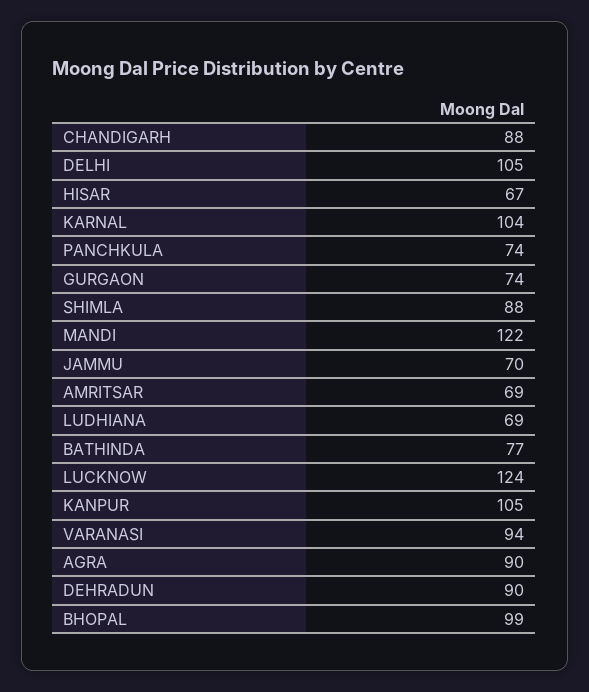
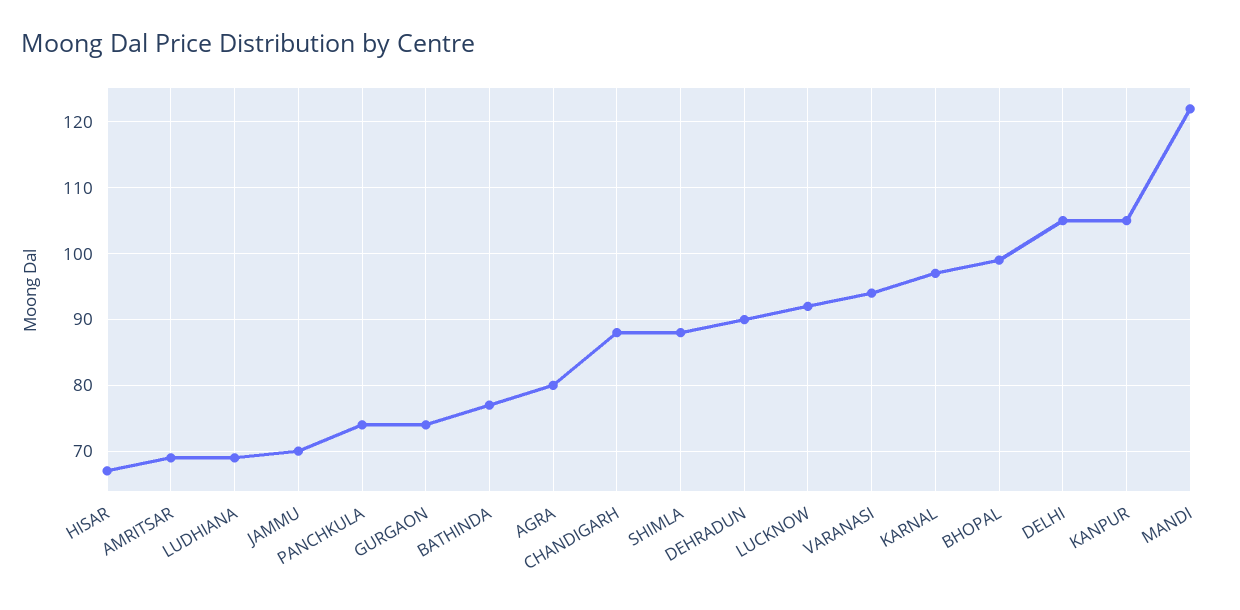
KARNAL: 104 -> 97
LUCKNOW: 124 -> 92
AGRA: 90 -> 80

